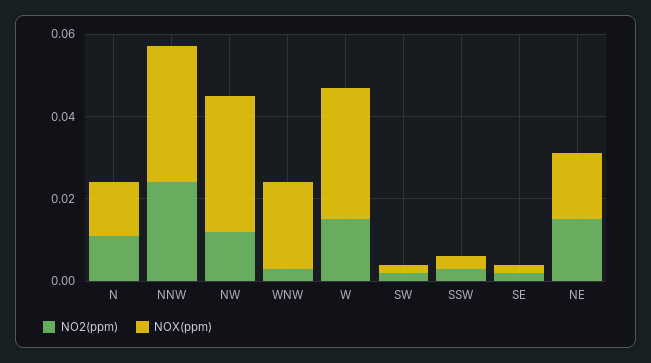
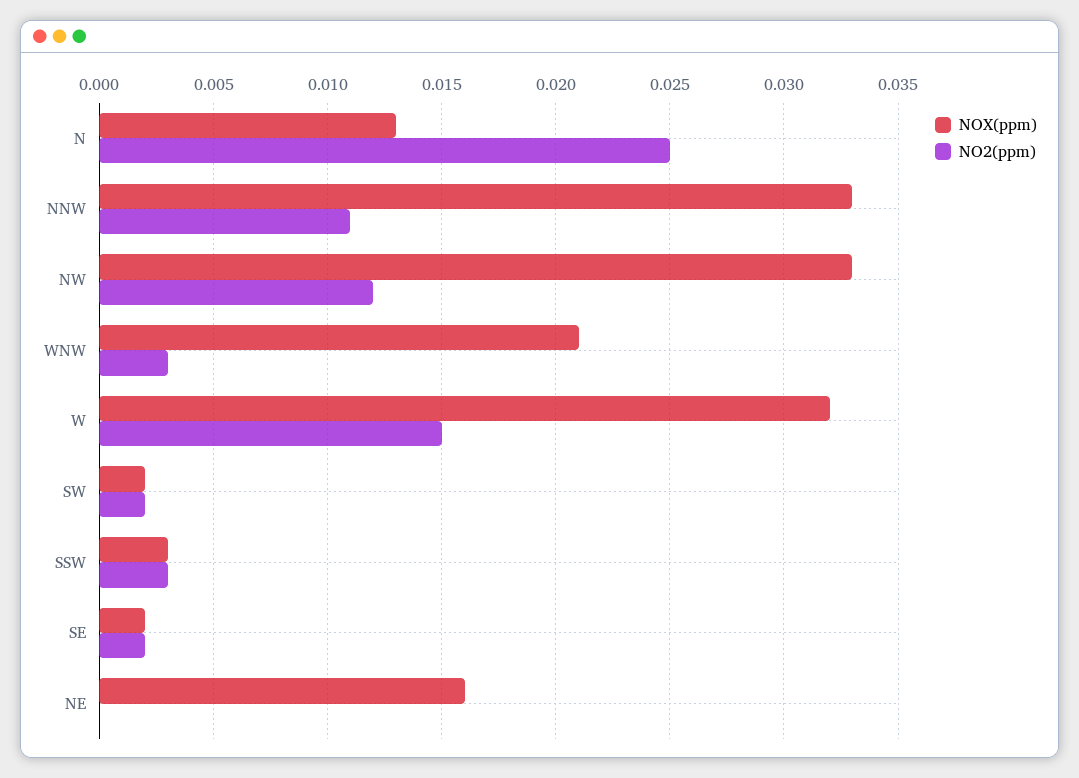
NO2(ppm), N: 0.01 -> 0.025
NO2(ppm), NNW: 0.025 -> 0.011
NO2(ppm), NE: 0.015 -> 0

